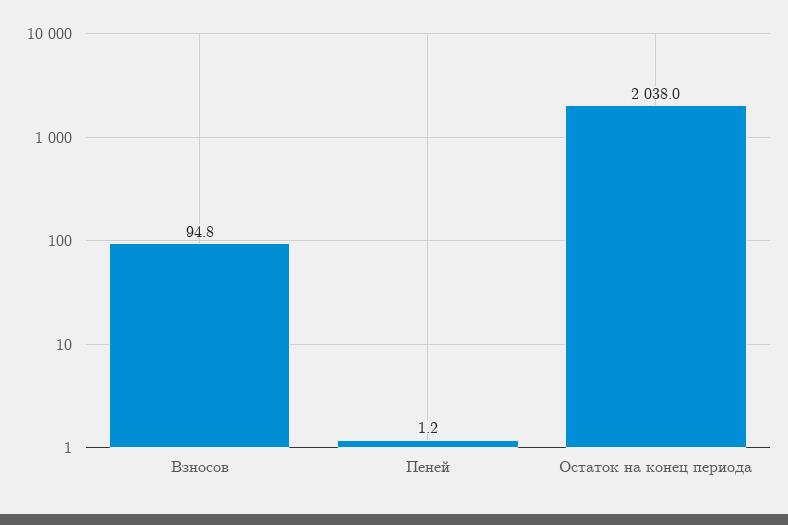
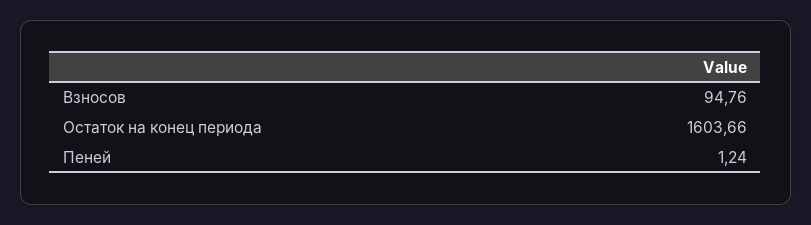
Остаток на конец периода: 2038 -> 1603.66

